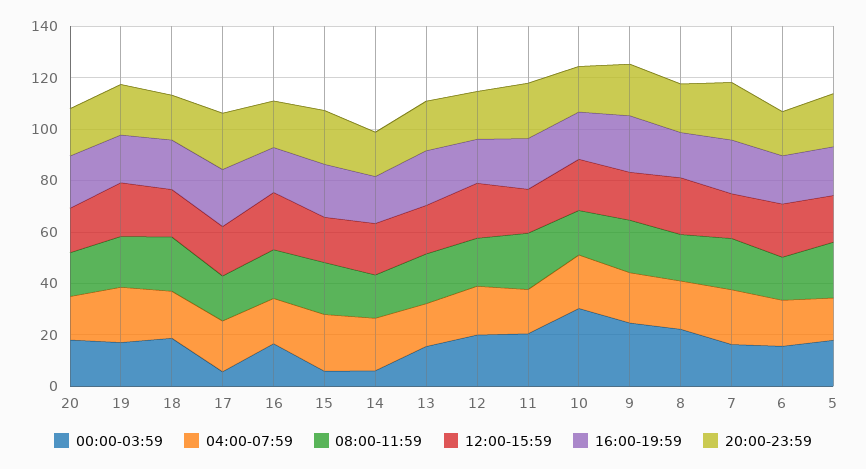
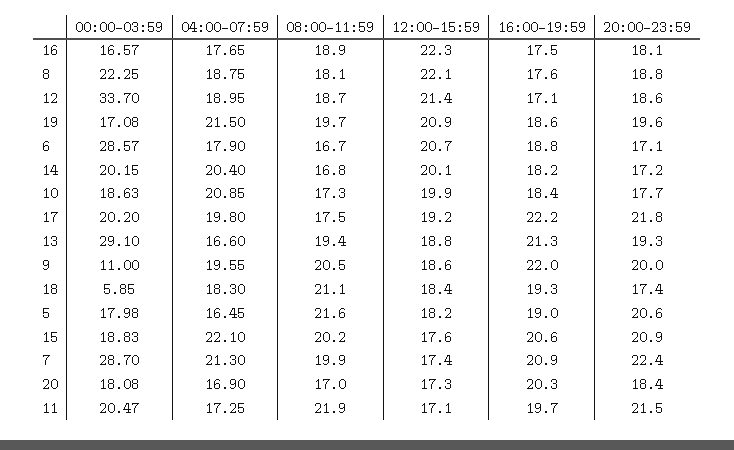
00:00-03:59, 18: 20 -> 5.85
00:00-03:59, 17: 5 -> 20.2
00:00-03:59, 15: 5 -> 18.83
00:00-03:59, 14: 5 -> 20.15
00:00-03:59, 13: 15 -> 29.1
00:00-03:59, 12: 20 -> 33.7
00:00-03:59, 10: 30 -> 18.63
00:00-03:59, 9: 25 -> 11
00:00-03:59, 7: 15 -> 28.7
00:00-03:59, 6: 15 -> 28.57

